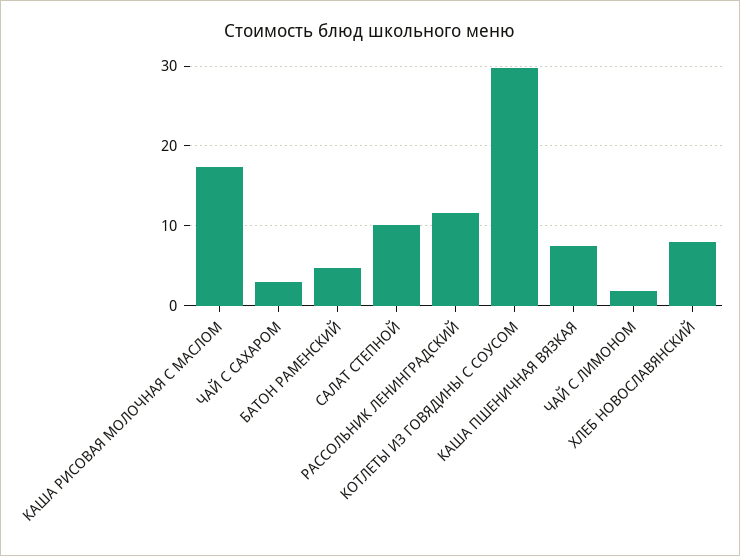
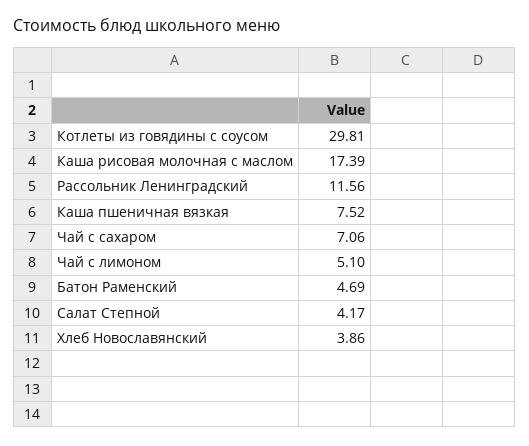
ЧАЙ С САХАРОМ: 3 -> 7.06
САЛАТ СТЕПНОЙ: 10 -> 4.17
ЧАЙ С ЛИМОНОМ: 2 -> 5.1
ХЛЕБ НОВОСЛАВЯНСКИЙ: 8 -> 3.86

